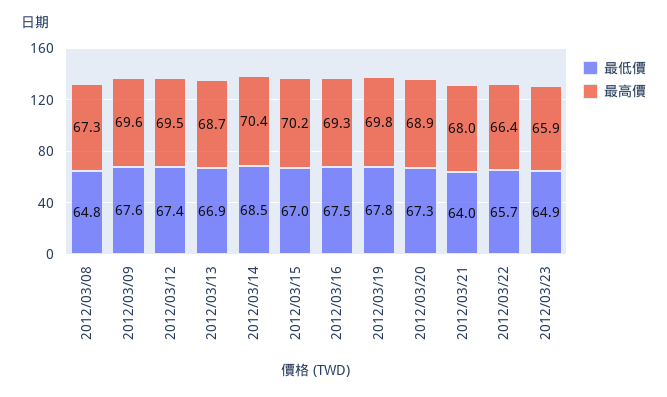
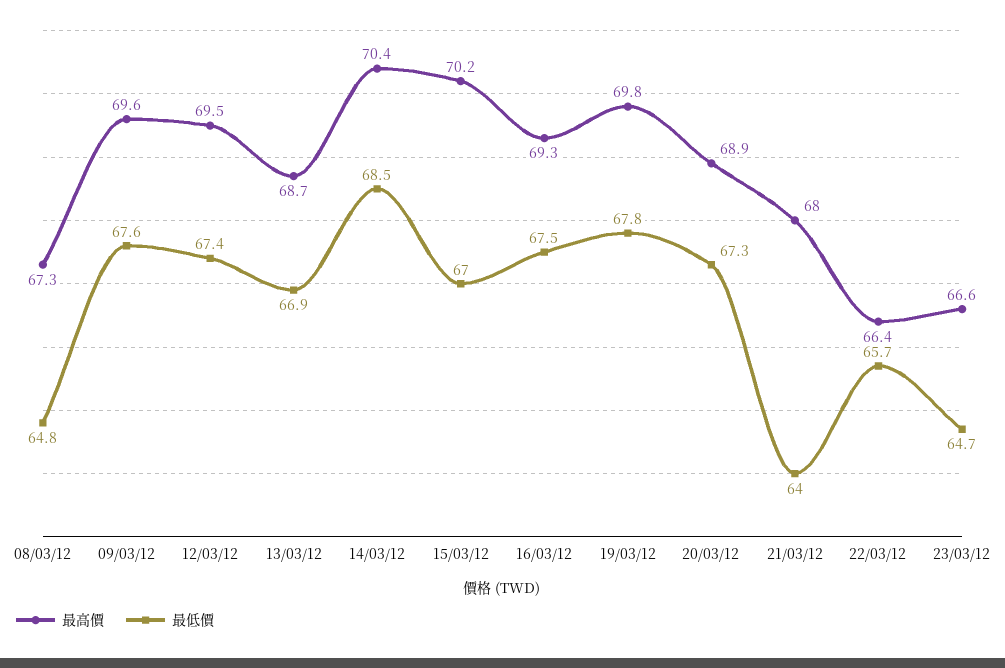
最低價, 2012/03/23: 64.9 -> 64.7
最高價, 2012/03/23: 65.9 -> 66.6

